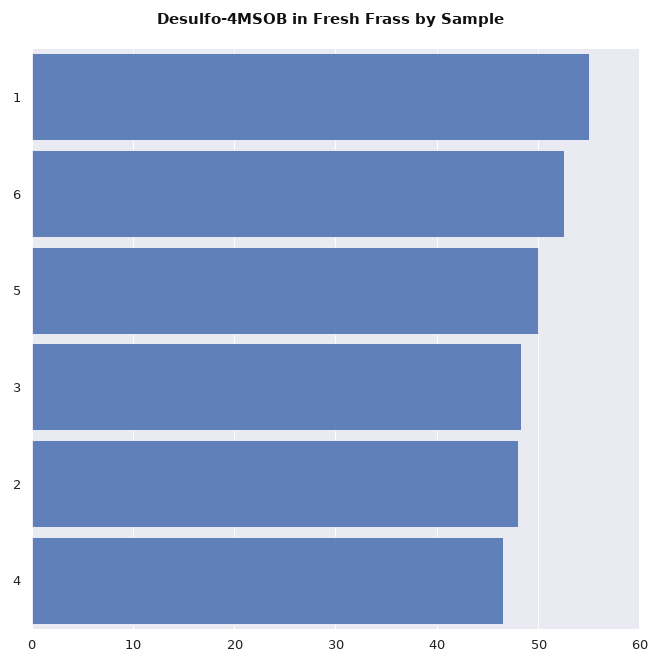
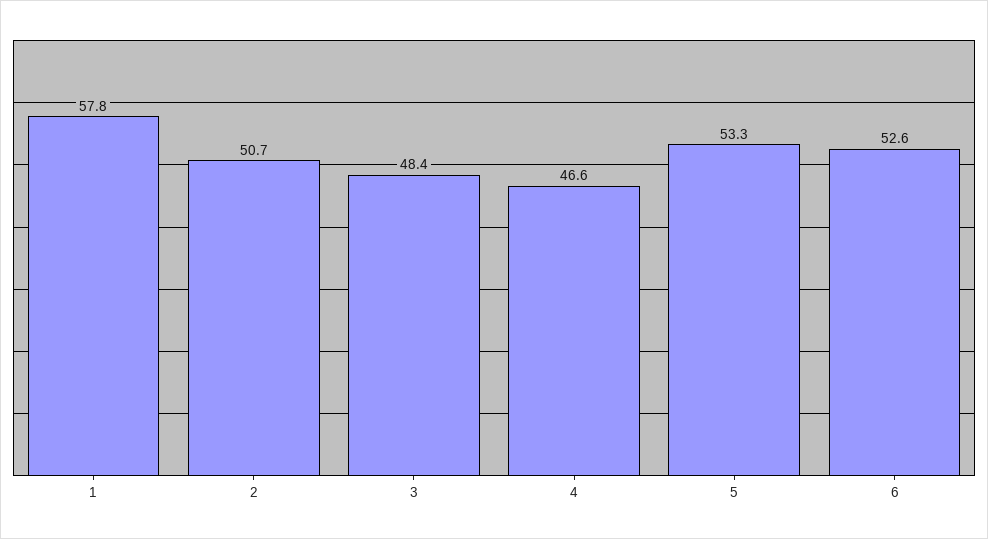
1: 55 -> 57.8
5: 50 -> 53.3
2: 48 -> 50.7

